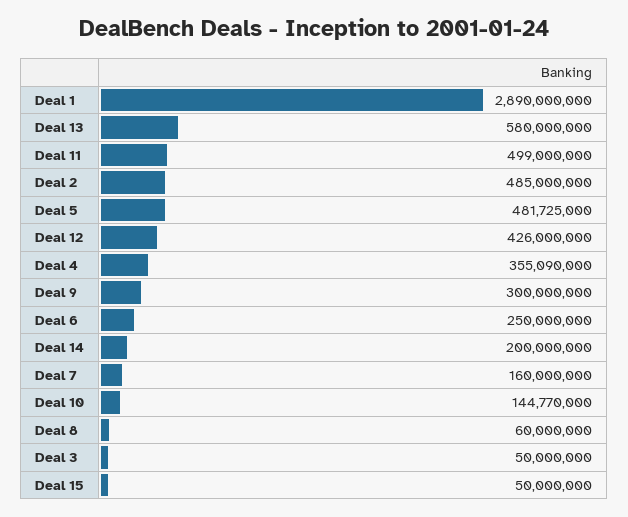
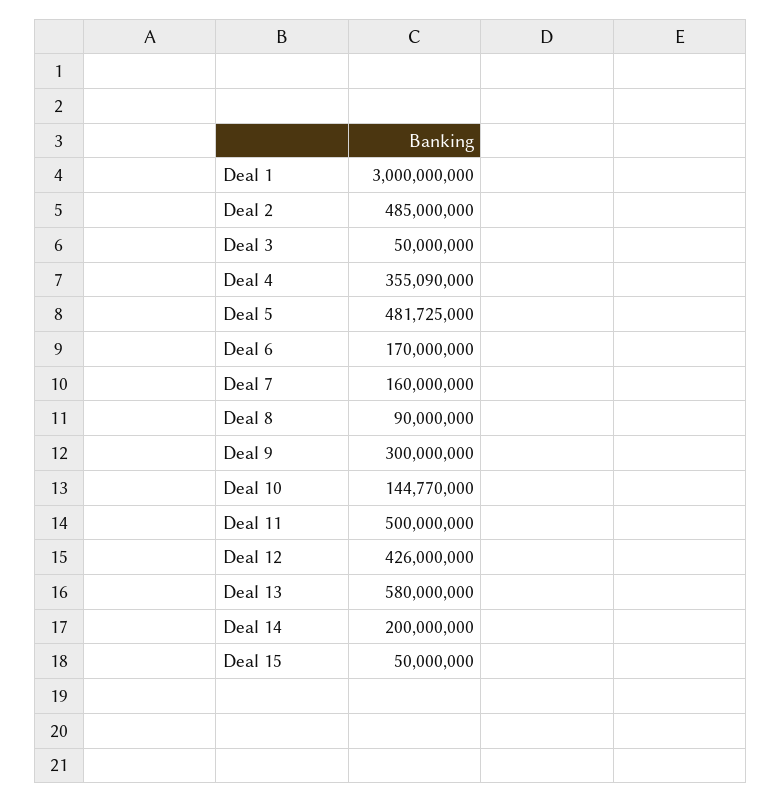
Deal 1: 2890000000 -> 3000000000
Deal 11: 499000000 -> 500000000
Deal 6: 250000000 -> 170000000
Deal 8: 60000000 -> 90000000

